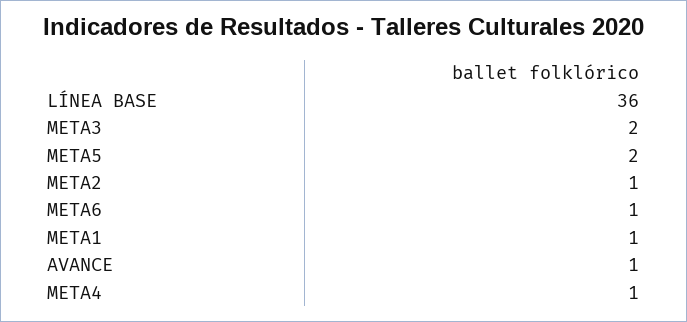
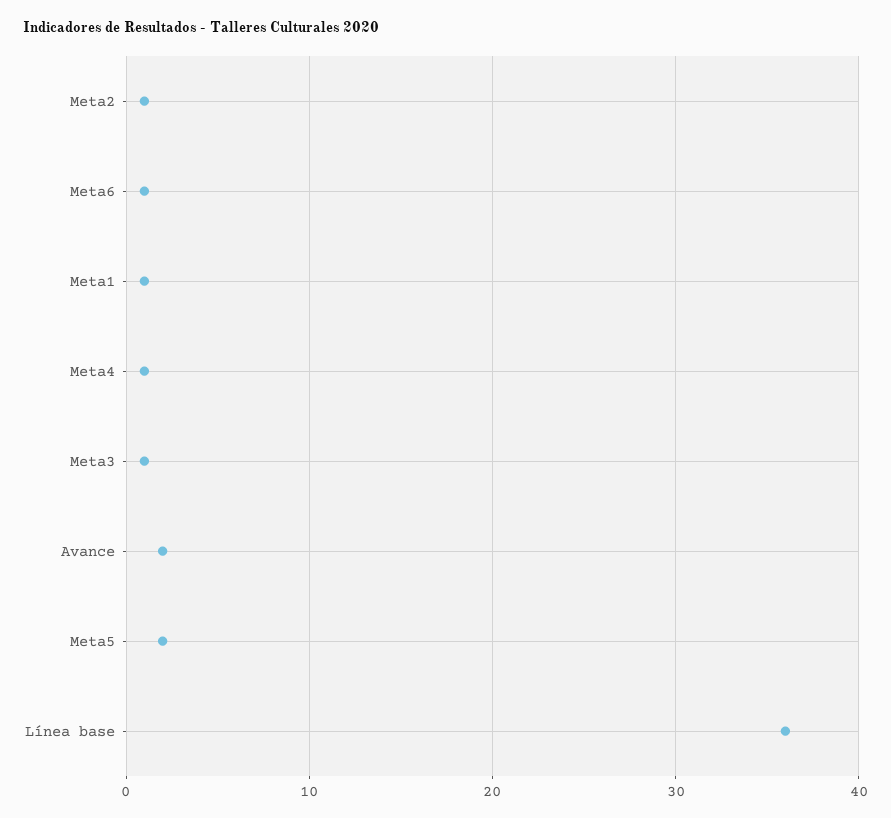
META3: 2 -> 1
AVANCE: 1 -> 2

